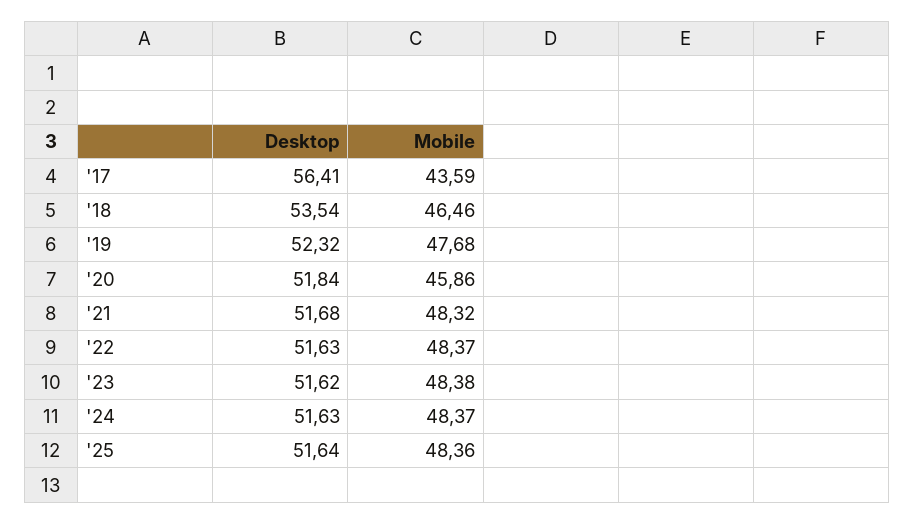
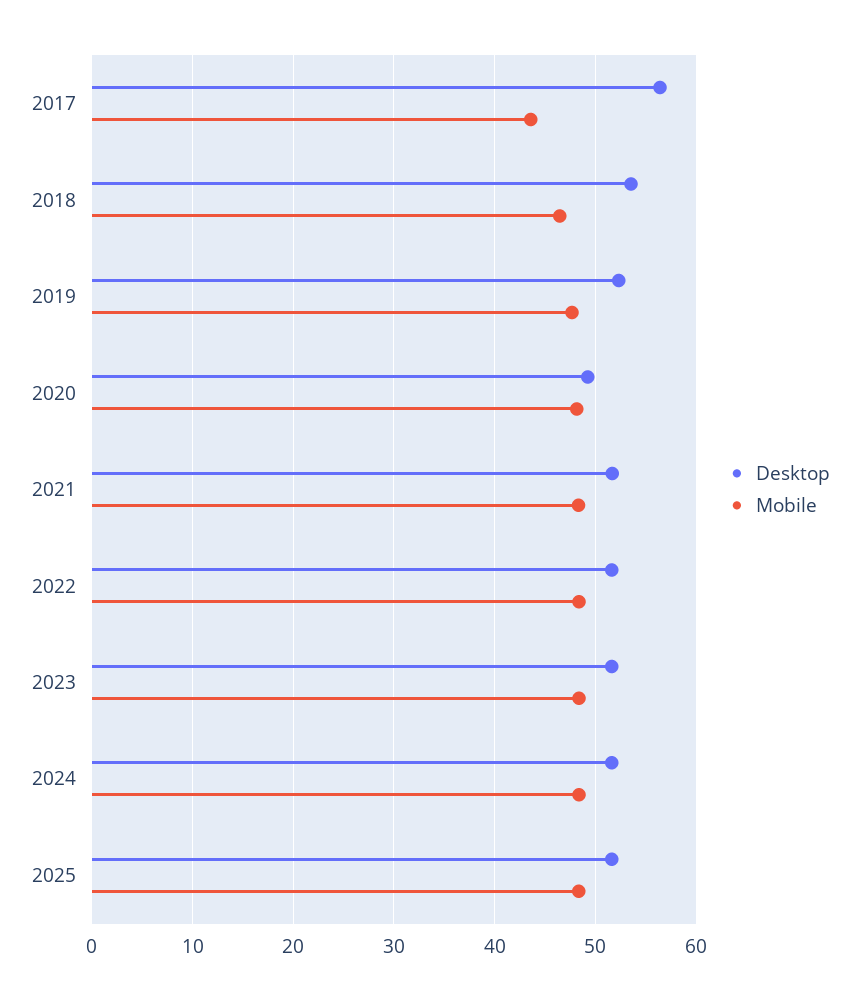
Desktop, '20: 51.84 -> 49
Mobile, '20: 45.86 -> 48

